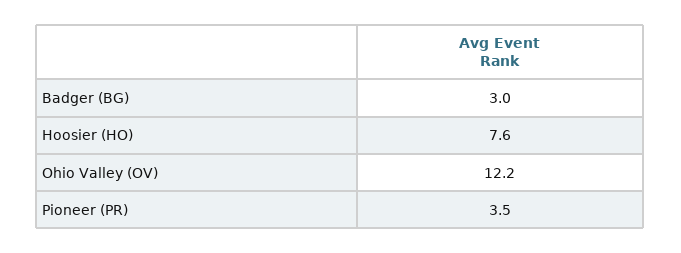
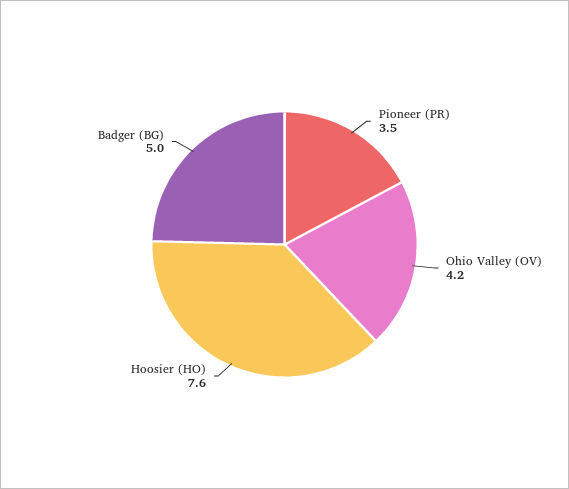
Badger (BG): 3 -> 5
Ohio Valley (OV): 12.2 -> 4.2

